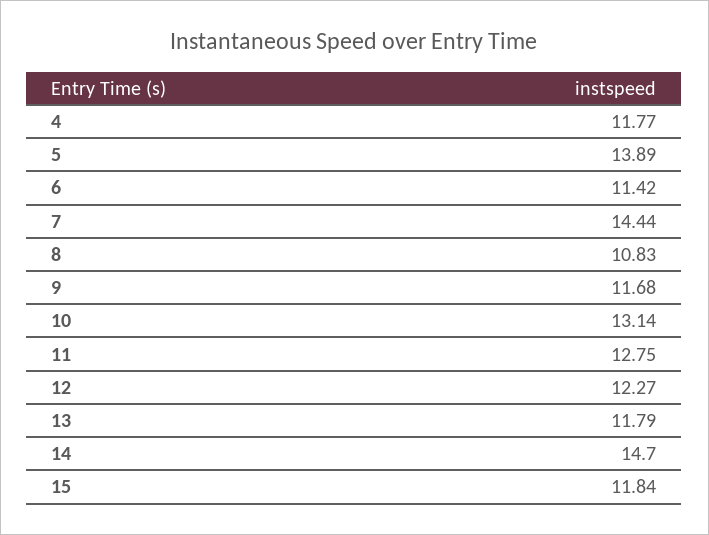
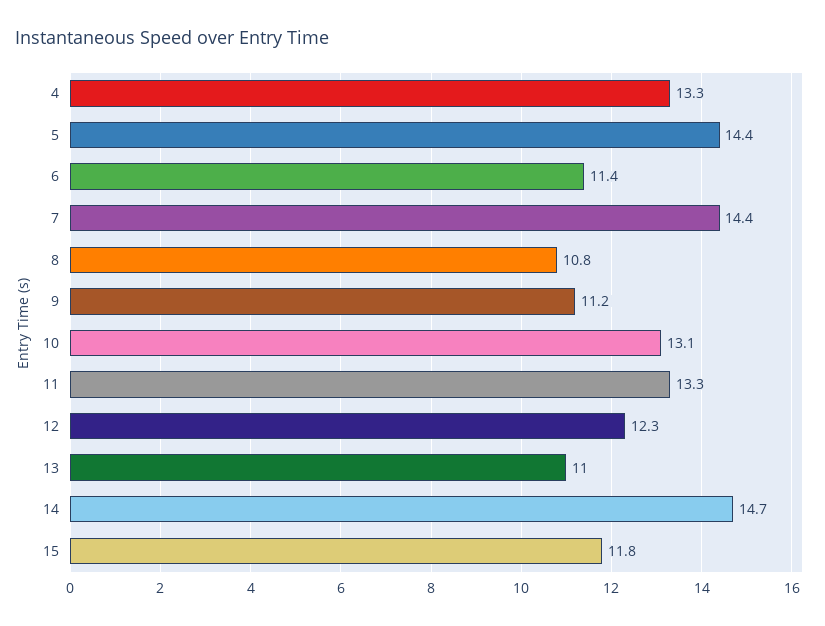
4: 11.77 -> 13.3
5: 13.89 -> 14.4
9: 11.68 -> 11.2
11: 12.75 -> 13.3
13: 11.79 -> 11

